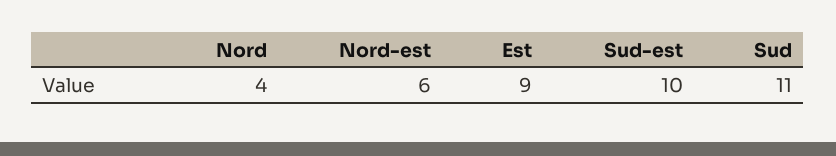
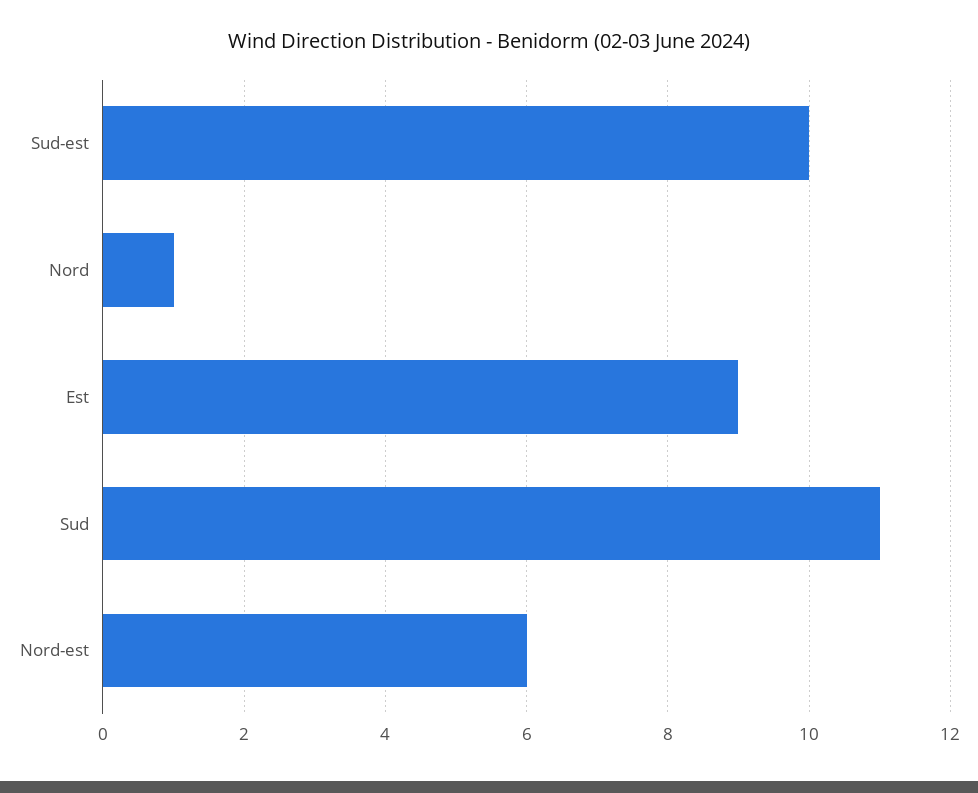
Nord: 4 -> 1

